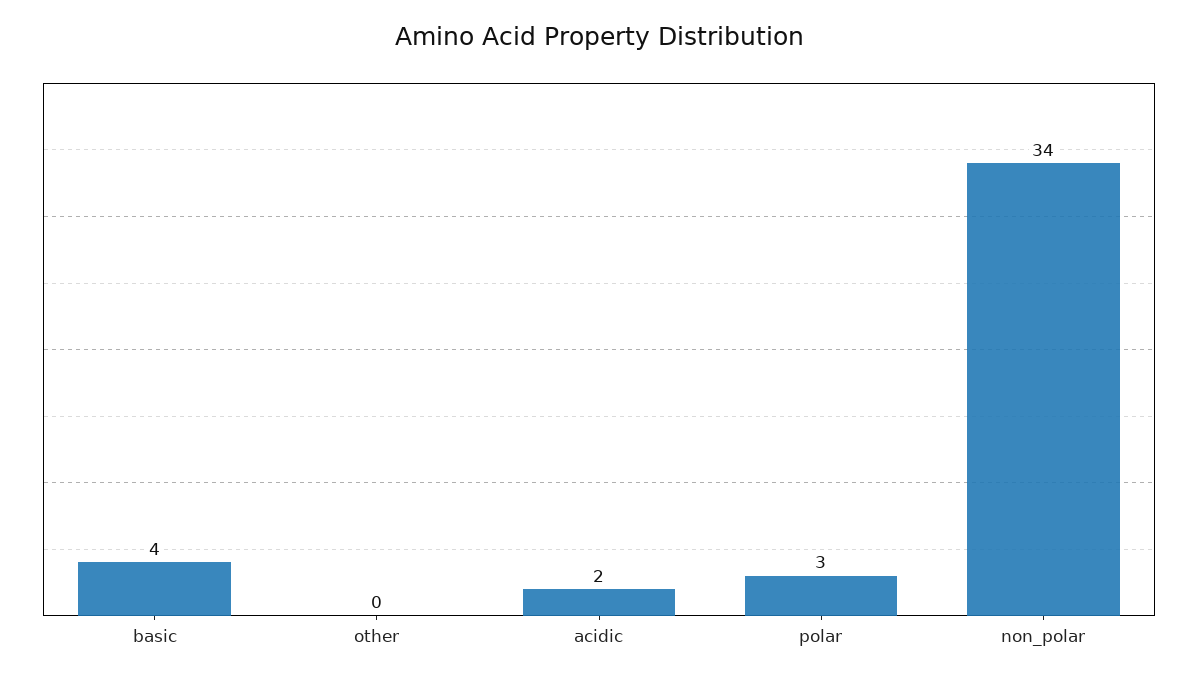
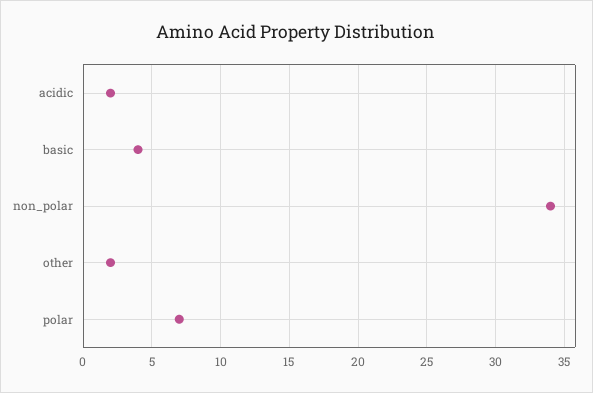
other: 0 -> 2
polar: 3 -> 7

